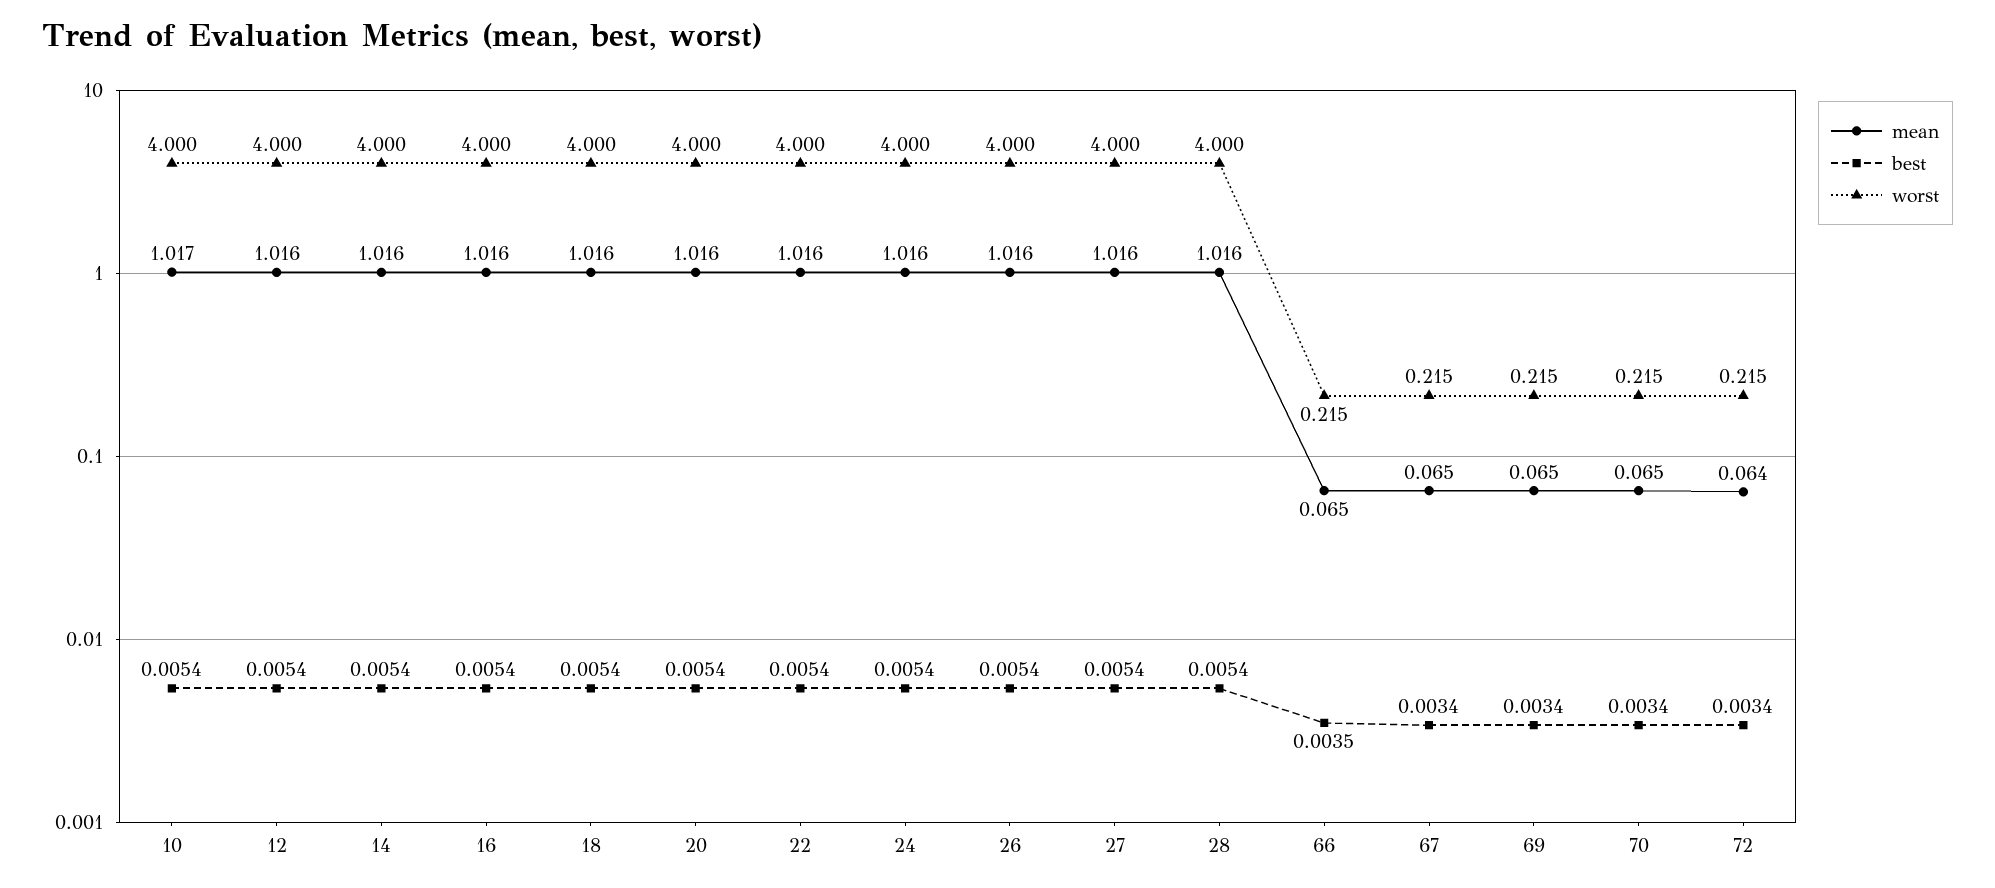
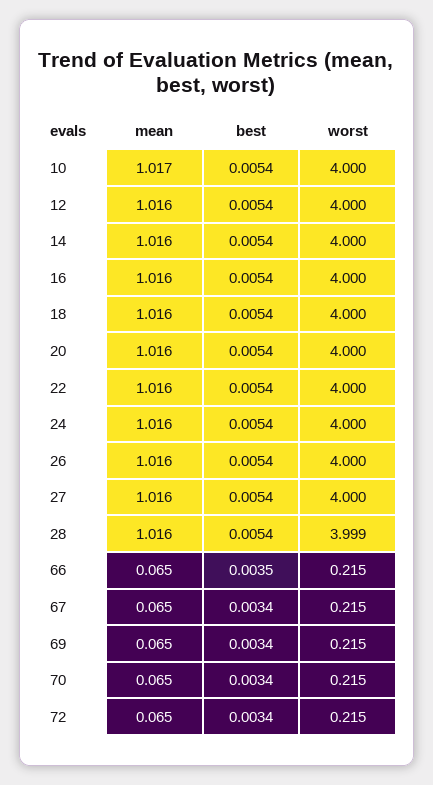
worst, 28: 4 -> 3.999
mean, 72: 0.064 -> 0.065

